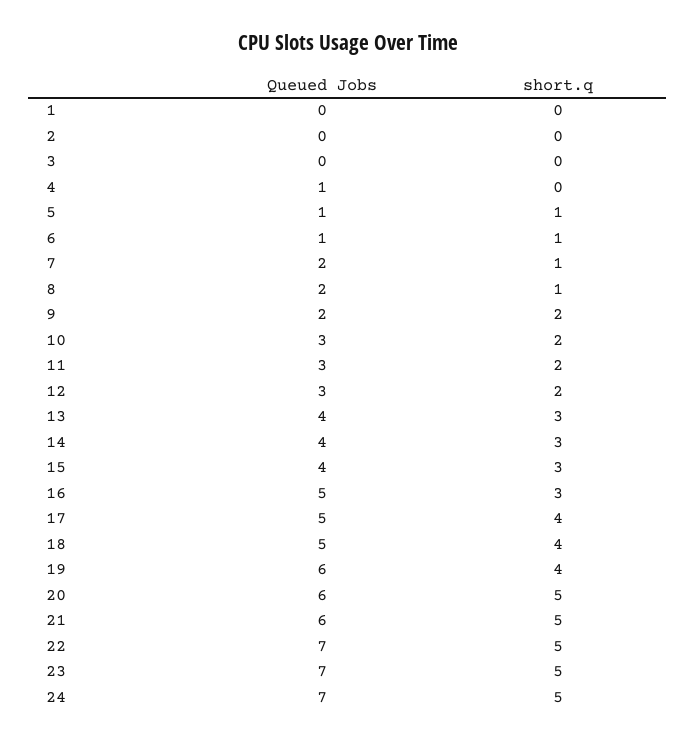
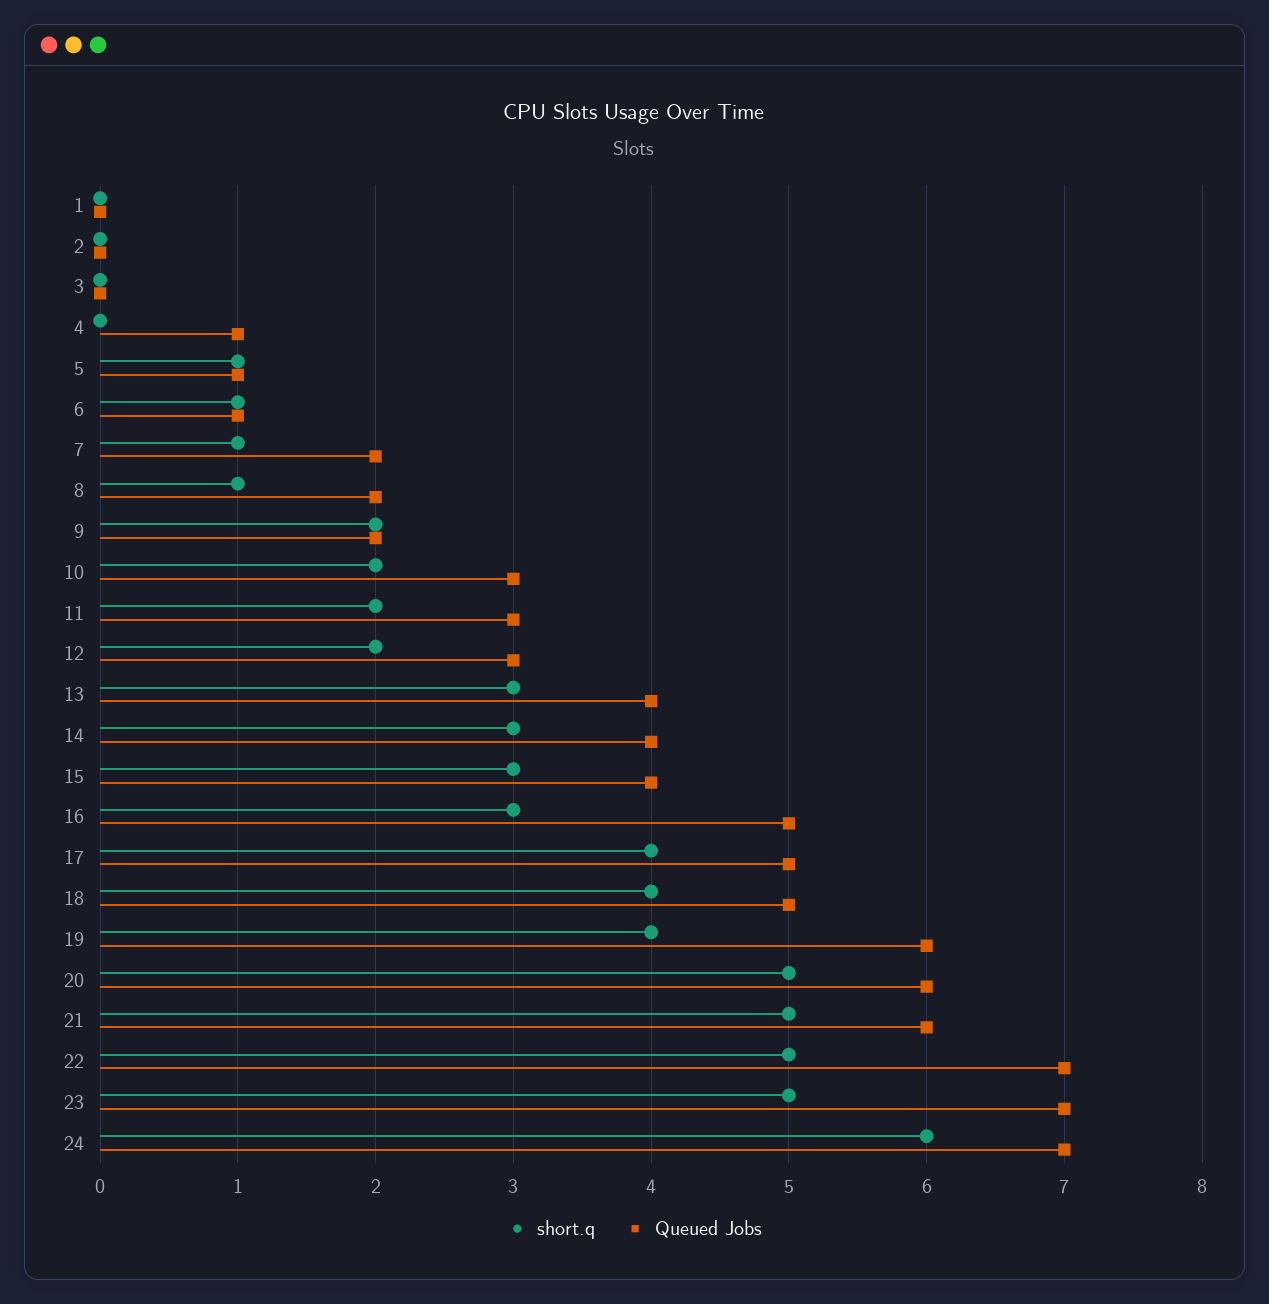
short.q, 24: 5 -> 6

